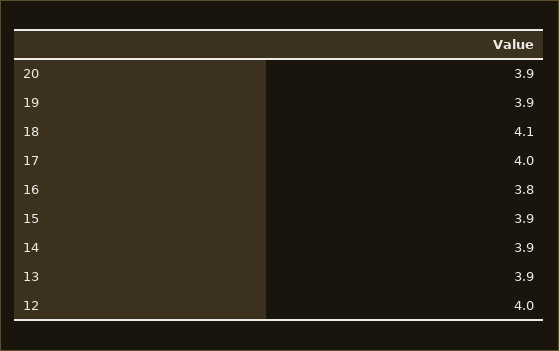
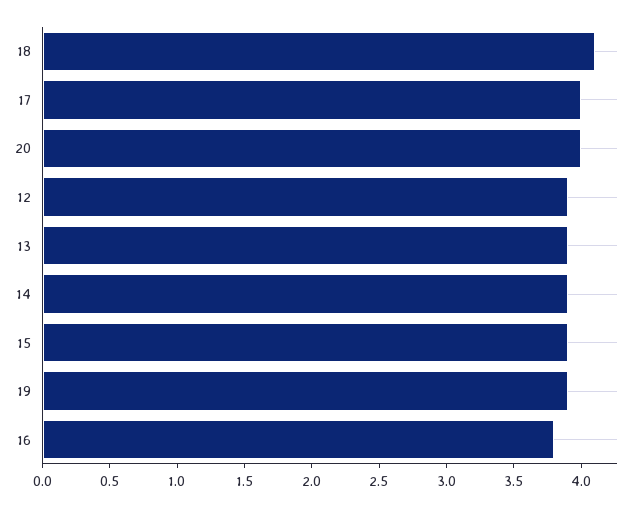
20: 3.9 -> 4
12: 4 -> 3.9

